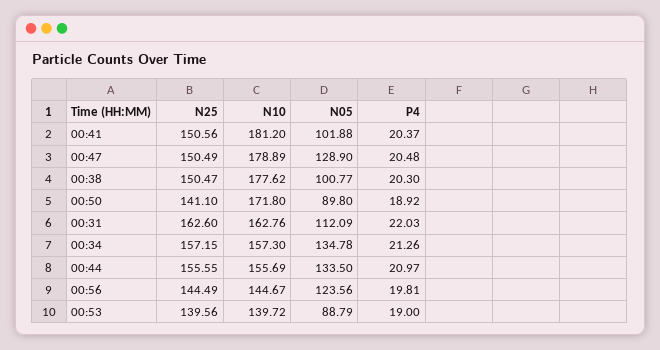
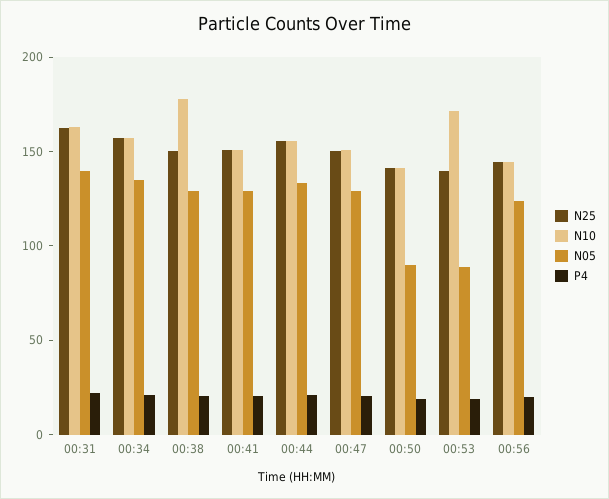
N10, 00:41: 181.2 -> 150
N05, 00:41: 101.88 -> 130
N10, 00:47: 178.89 -> 150
N05, 00:38: 100.77 -> 130
N10, 00:50: 171.8 -> 140
N05, 00:31: 112.09 -> 140
N10, 00:53: 139.72 -> 170

